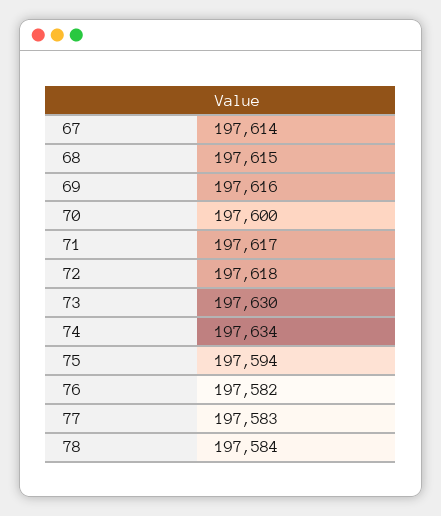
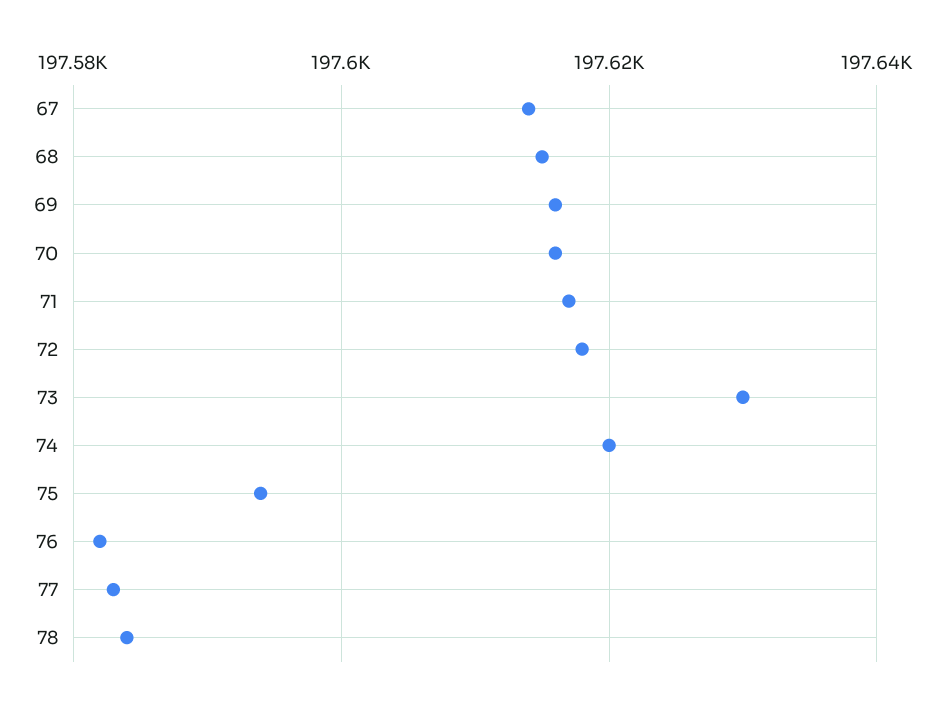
70: 197600 -> 197615
74: 197634 -> 197620

